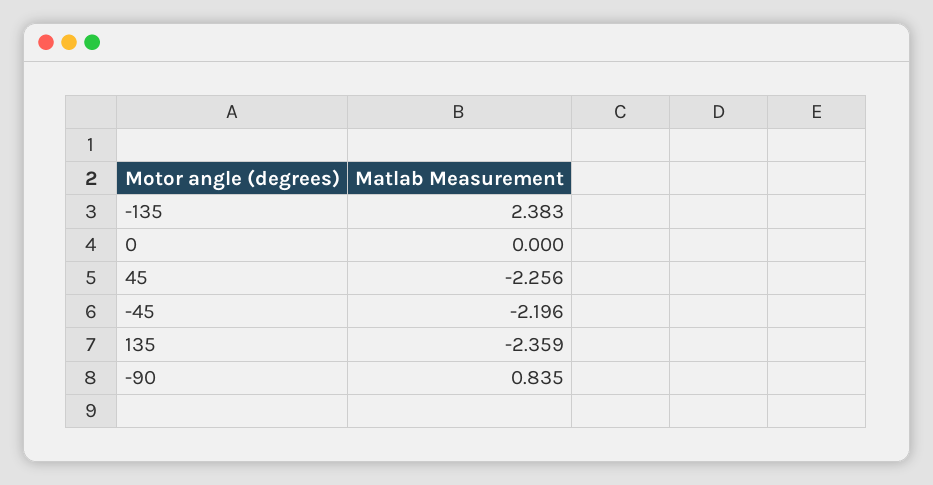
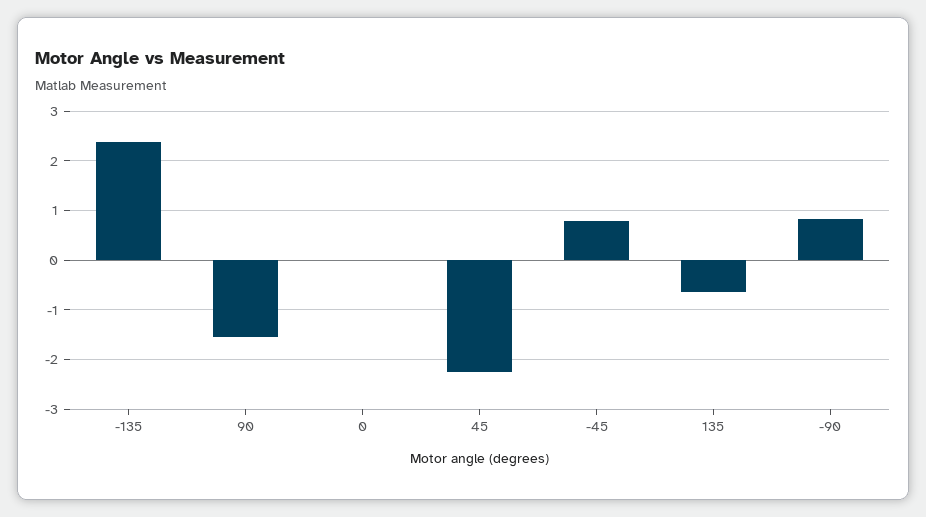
-45: -2.196 -> 0.8
135: -2.359 -> -0.6
90: none -> -1.6

